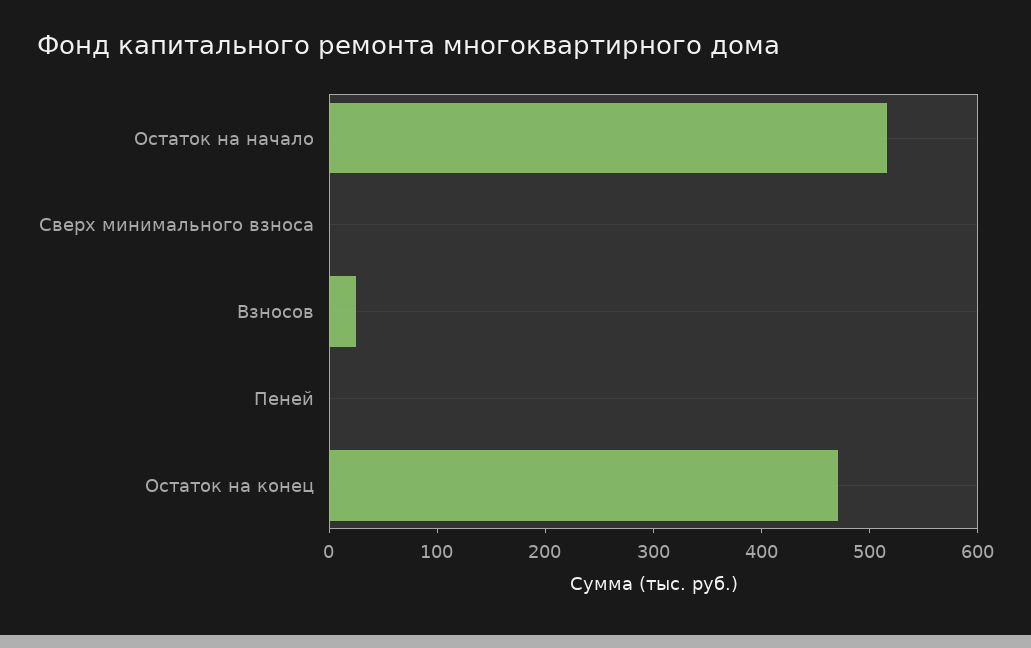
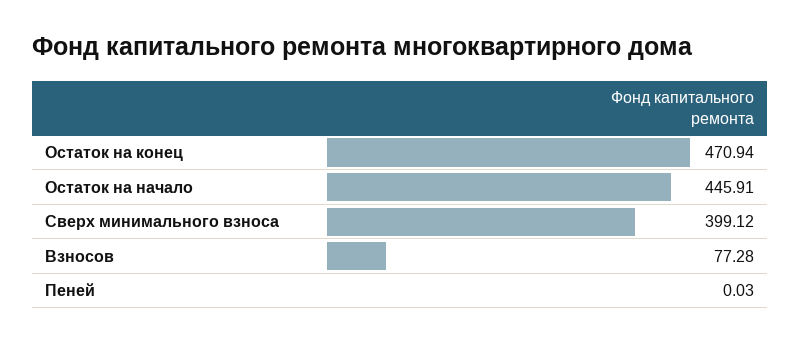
Остаток на начало: 520 -> 445.91
Сверх минимального взноса: 0 -> 399.12
Взносов: 20 -> 77.28

